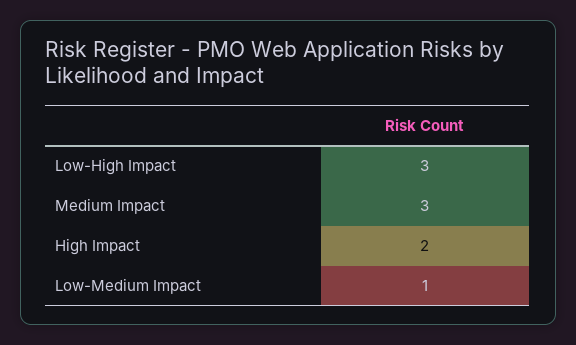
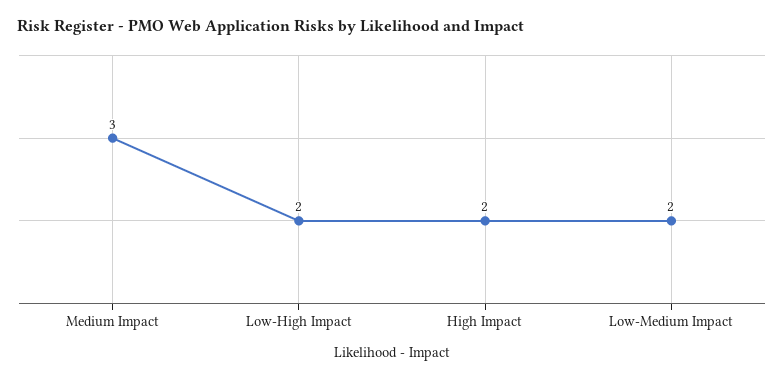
Low-High Impact: 3 -> 2
Low-Medium Impact: 1 -> 2

